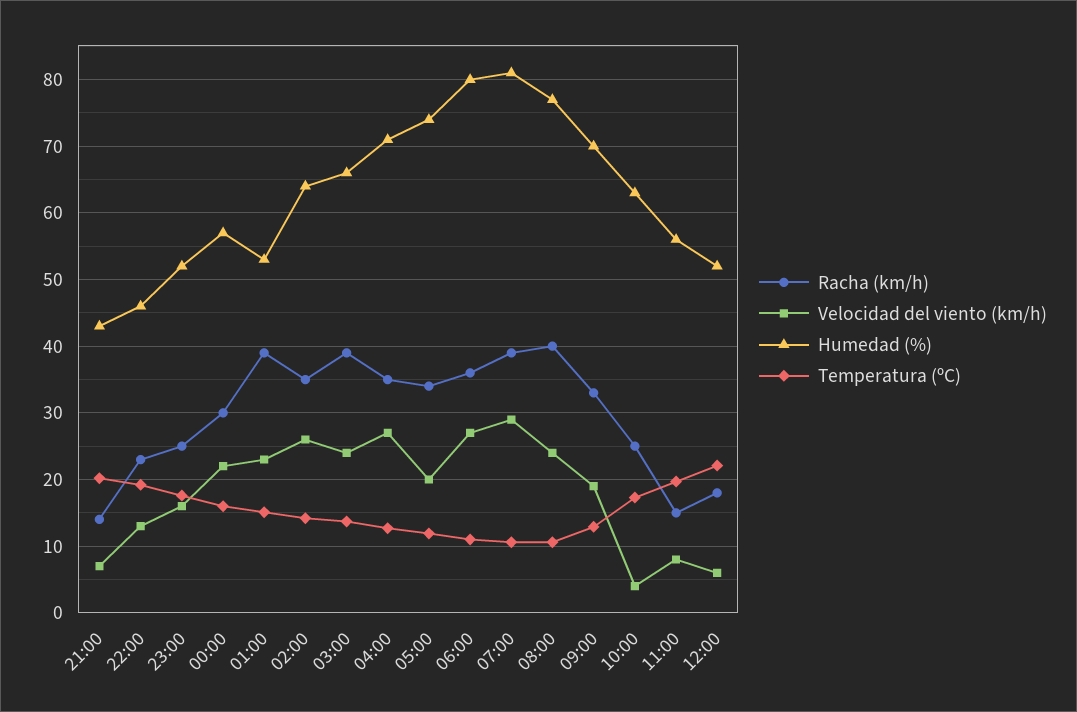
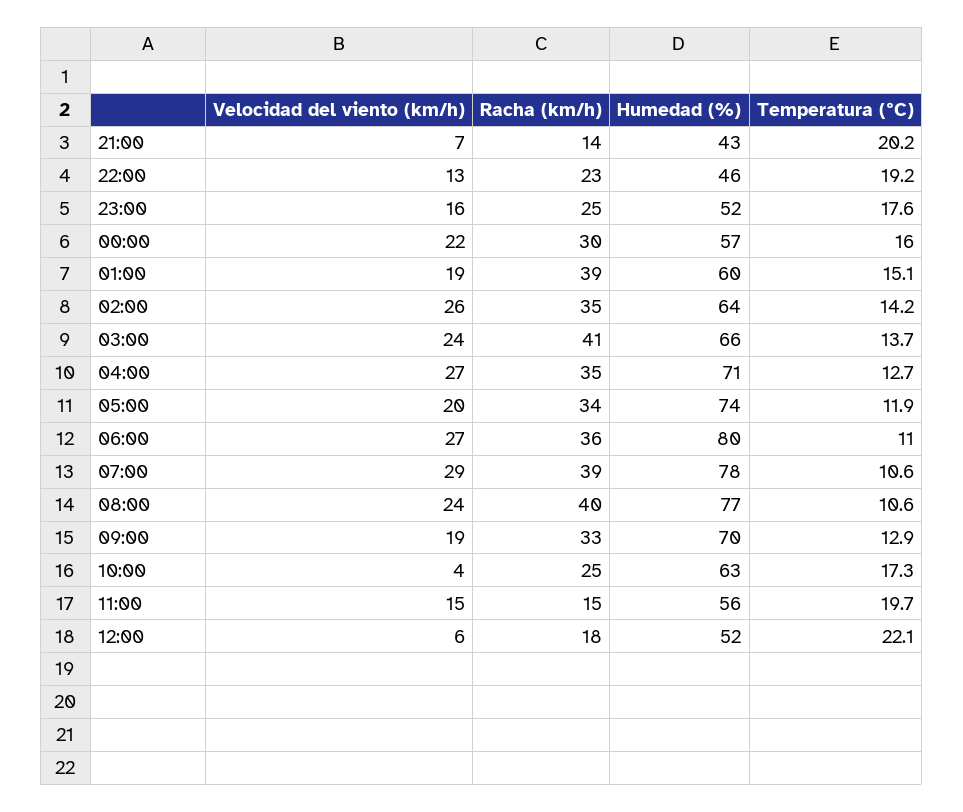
Velocidad del viento (km/h), 01:00: 23 -> 19
Humedad (%), 01:00: 53 -> 60
Racha (km/h), 03:00: 39 -> 41
Humedad (%), 07:00: 81 -> 78
Velocidad del viento (km/h), 11:00: 8 -> 15

